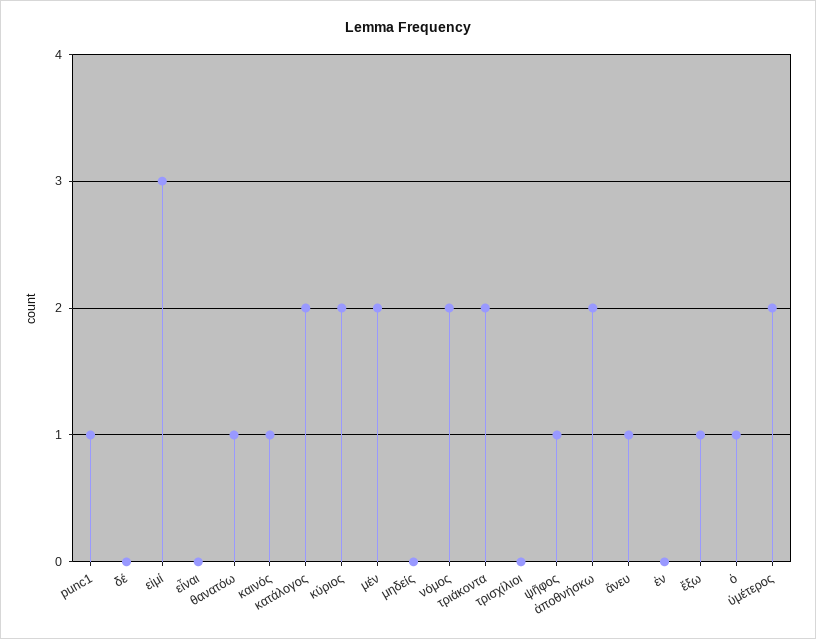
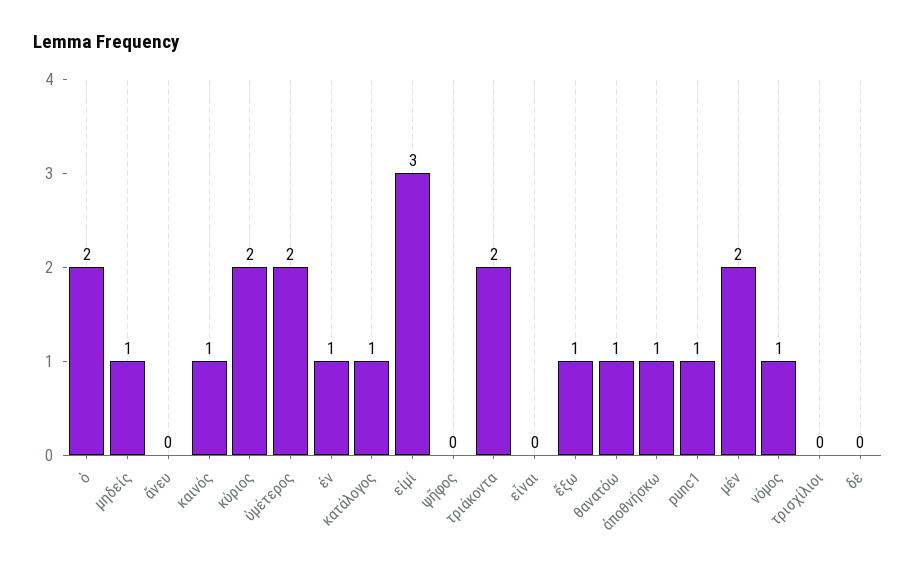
κατάλογος: 2 -> 1
μηδείς: 0 -> 1
νόμος: 2 -> 1
ψῆφος: 1 -> 0
ἀποθνήσκω: 2 -> 1
ἄνευ: 1 -> 0
ἐν: 0 -> 1
ὁ: 1 -> 2

